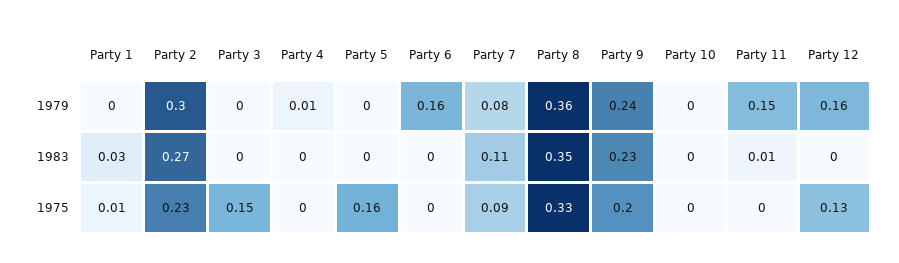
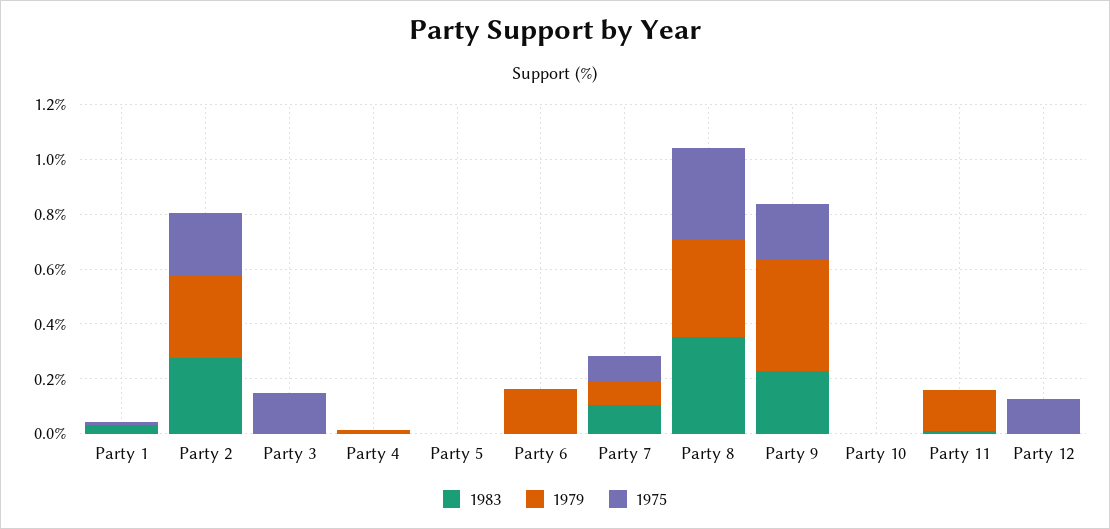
1979, Party 9: 0.24 -> 0.4
1979, Party 12: 0.16 -> 0
1975, Party 5: 0.16 -> 0

